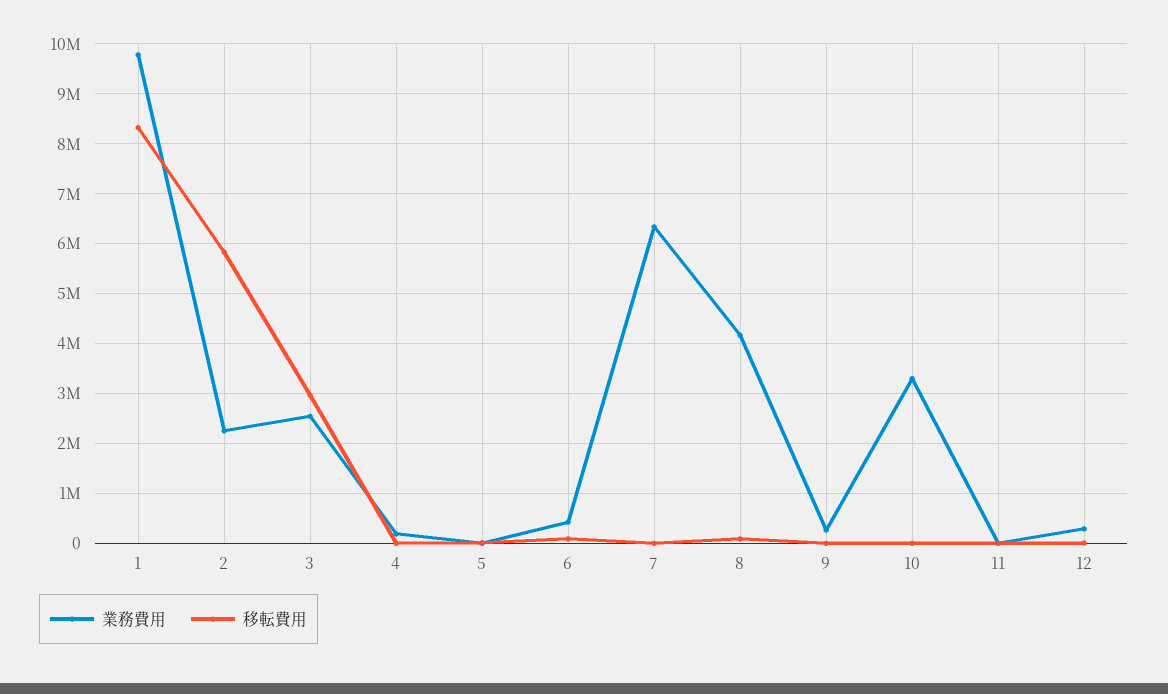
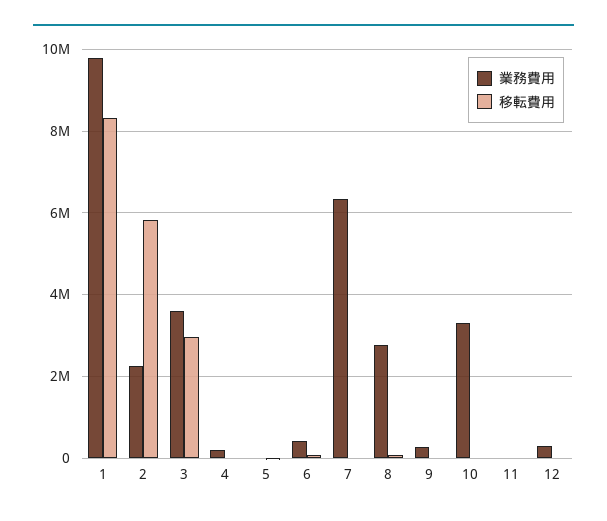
業務費用, 3: 2600000 -> 3600000
業務費用, 8: 4200000 -> 2800000

